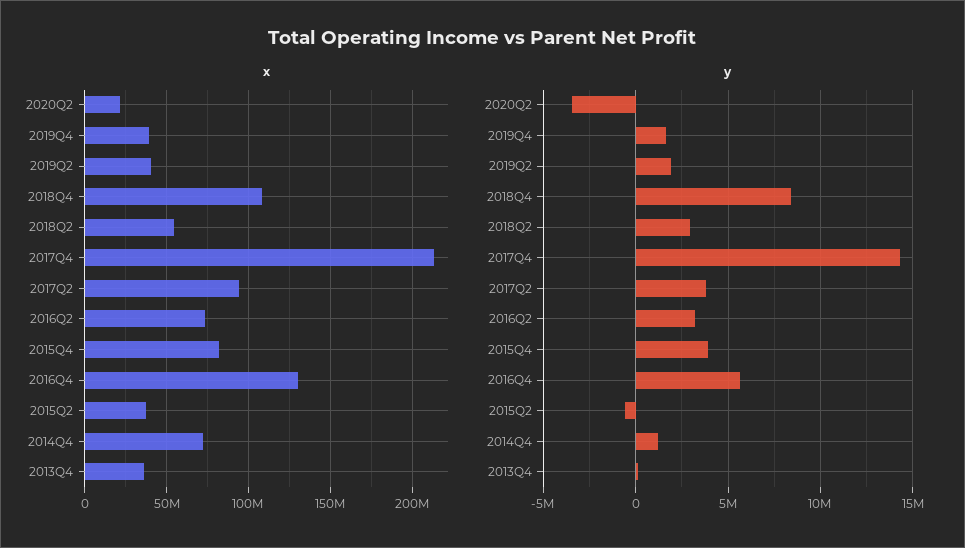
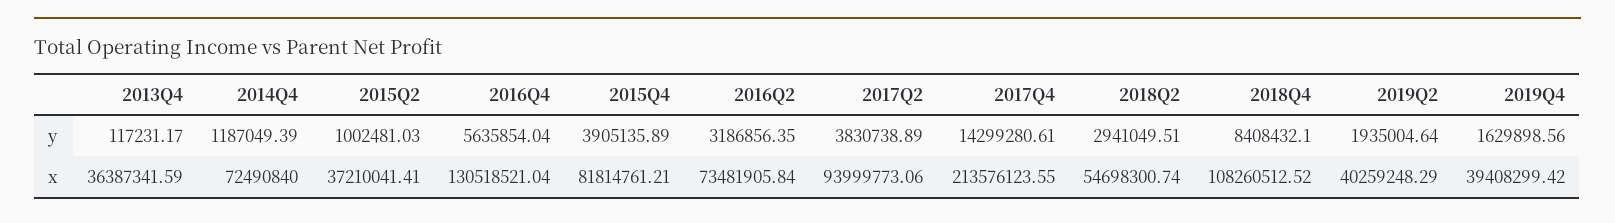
x, 2020Q2: 20000000 -> none
y, 2020Q2: -3500000 -> none
y, 2015Q2: -500000 -> 1002481.03

